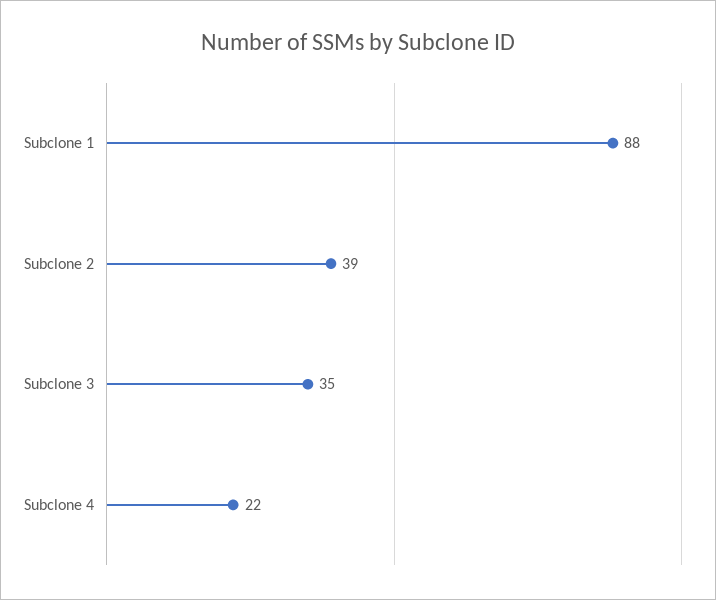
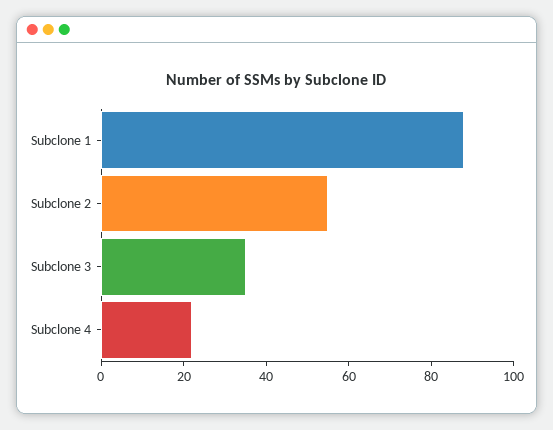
Subclone 2: 39 -> 55

